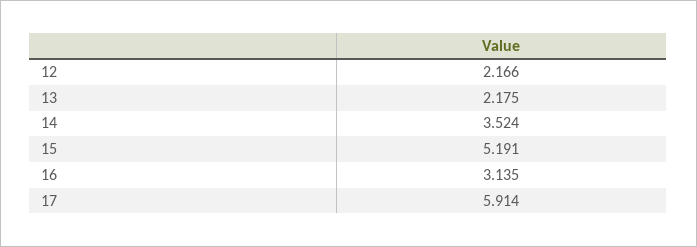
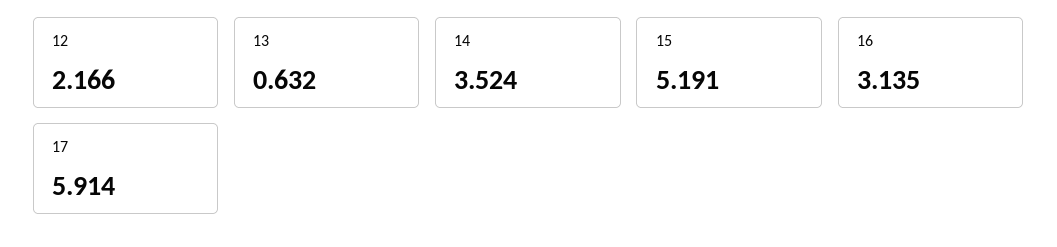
13: 2.175 -> 0.632

